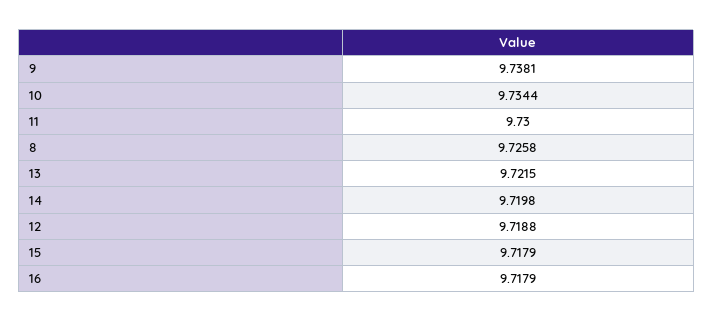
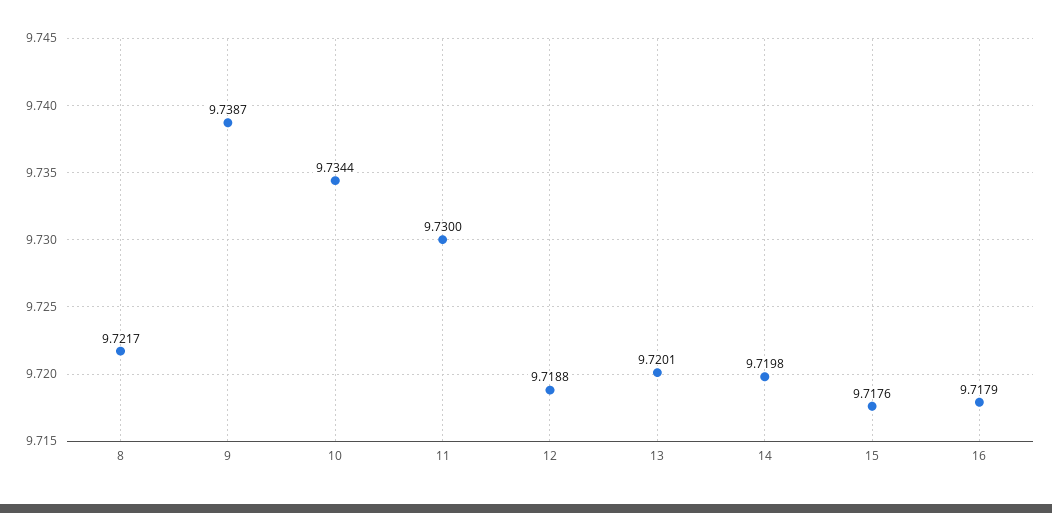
9: 9.7381 -> 9.7387
8: 9.7258 -> 9.7217
13: 9.7215 -> 9.7201
15: 9.7179 -> 9.7176

